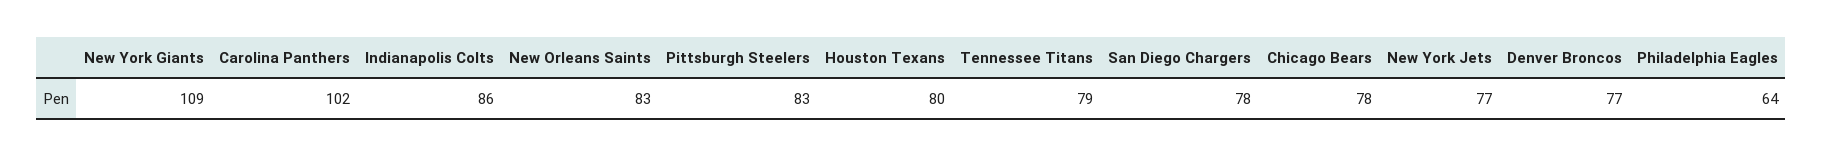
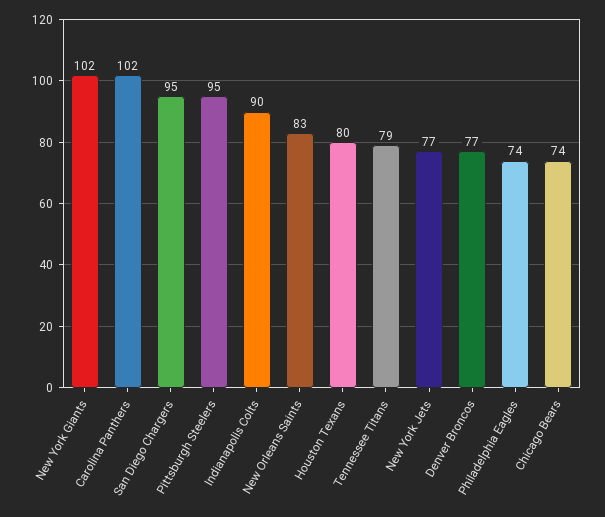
New York Giants: 109 -> 102
Indianapolis Colts: 86 -> 90
Pittsburgh Steelers: 83 -> 95
San Diego Chargers: 78 -> 95
Chicago Bears: 78 -> 74
Philadelphia Eagles: 64 -> 74

